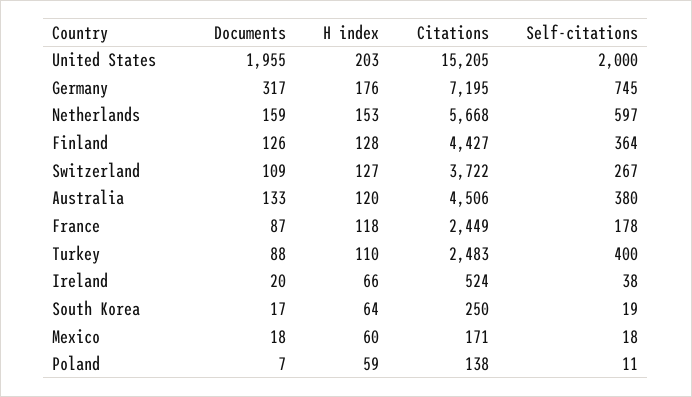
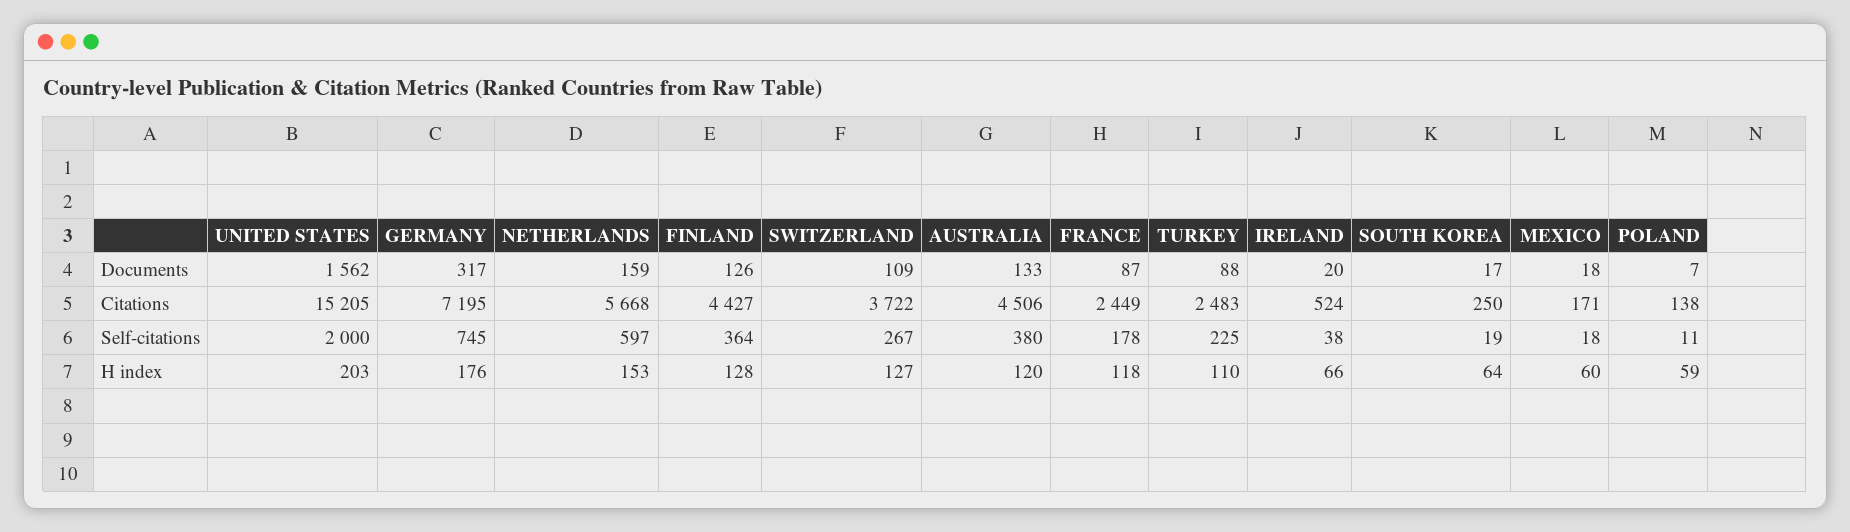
Documents, United States: 1955 -> 1562
Self-citations, Turkey: 400 -> 225

